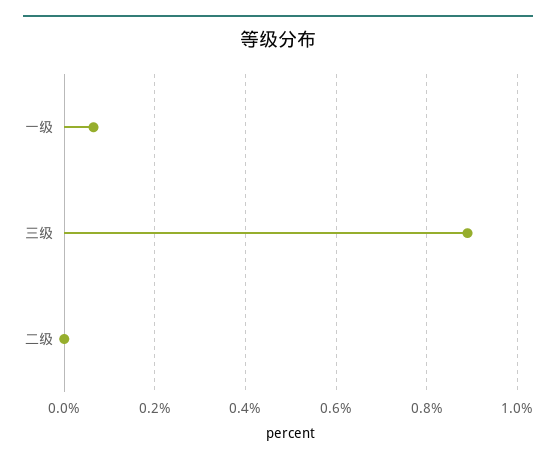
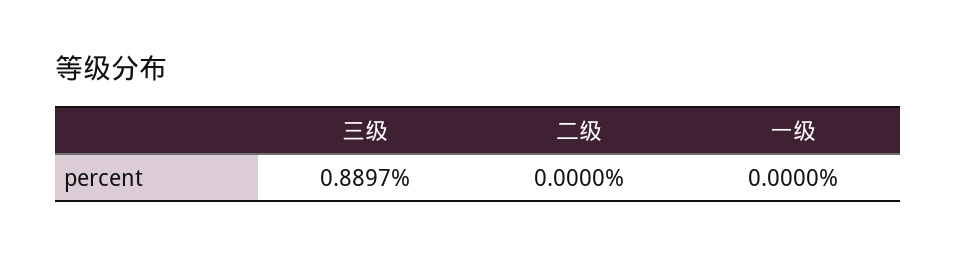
一级: 0.06 -> 0

